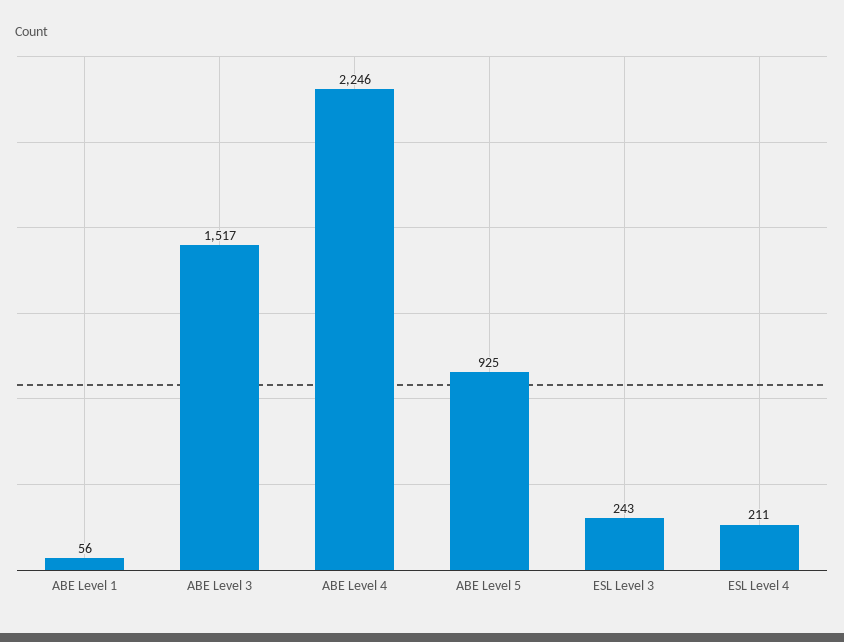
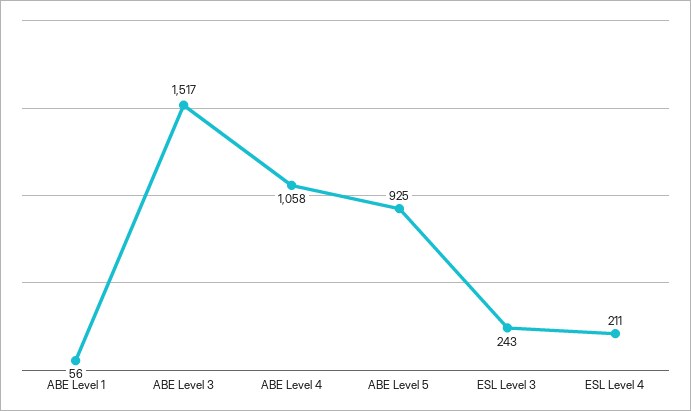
ABE Level 4: 2246 -> 1058

